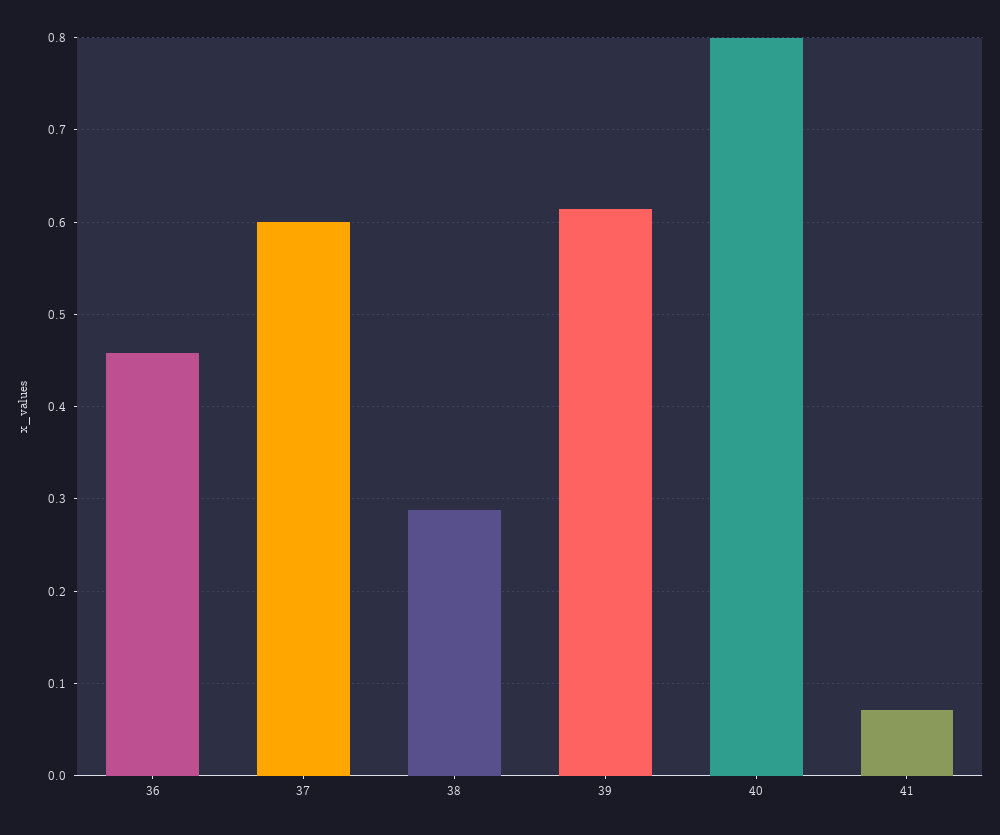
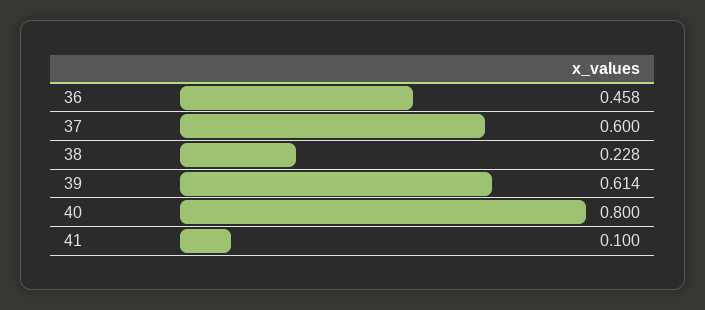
38: 0.29 -> 0.228
41: 0.07 -> 0.1

